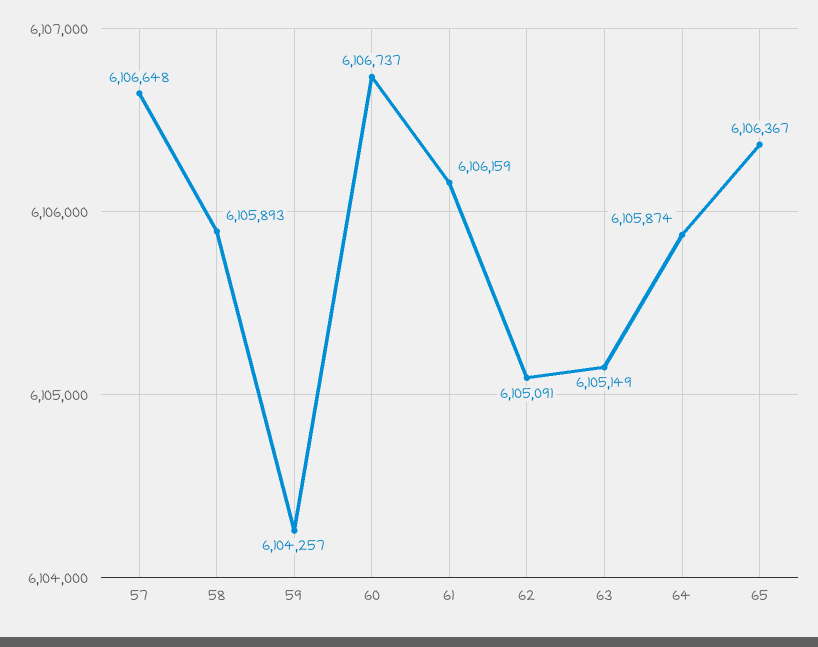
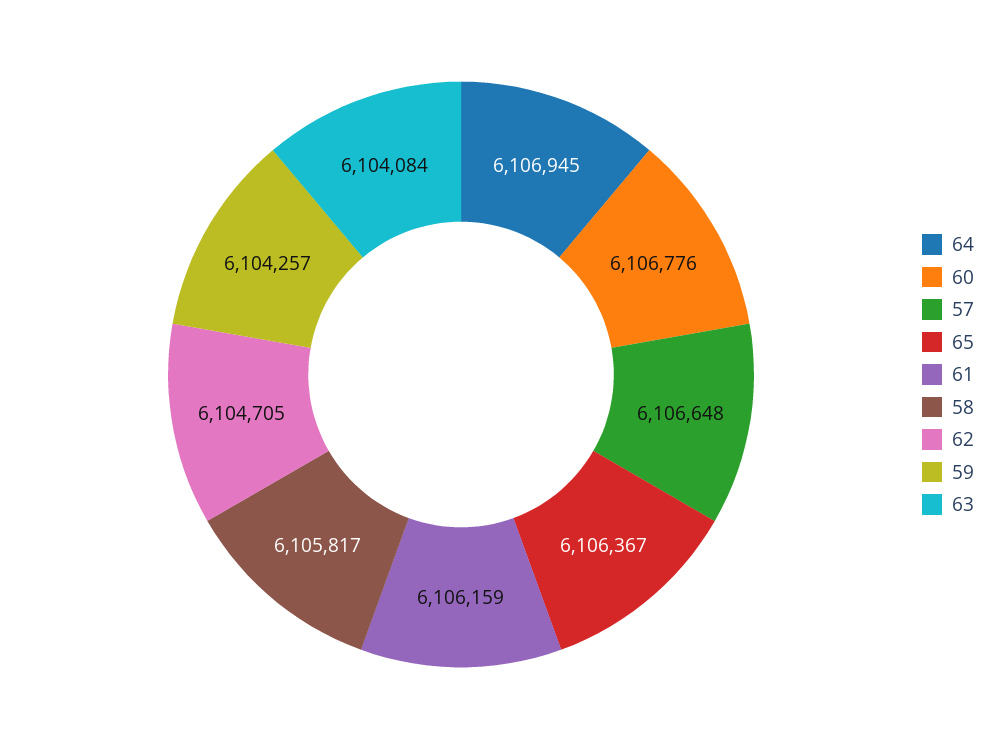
58: 6105893 -> 6105817
60: 6106737 -> 6106776
62: 6105091 -> 6104705
63: 6105149 -> 6104084
64: 6105874 -> 6106945

